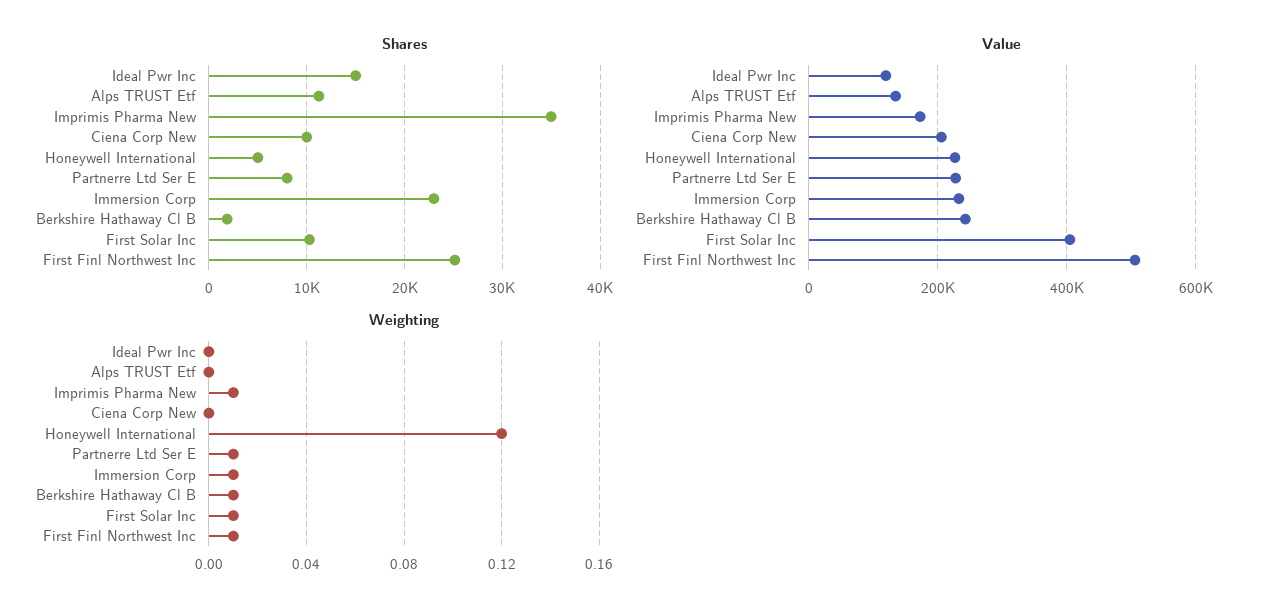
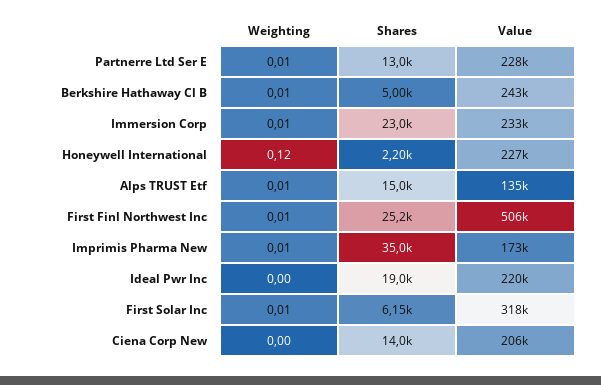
Shares, Ideal Pwr Inc: 15000 -> 19000
Shares, Alps TRUST Etf: 11000 -> 15000
Shares, Ciena Corp New: 10000 -> 14000
Shares, Honeywell International: 5000 -> 2200
Shares, Partnerre Ltd Ser E: 8000 -> 13000
Shares, Berkshire Hathaway Cl B: 2000 -> 5000
Shares, First Solar Inc: 10000 -> 6150
Value, Ideal Pwr Inc: 120000 -> 220000
Value, First Solar Inc: 400000 -> 318000
Weighting, Alps TRUST Etf: 0 -> 0.01

